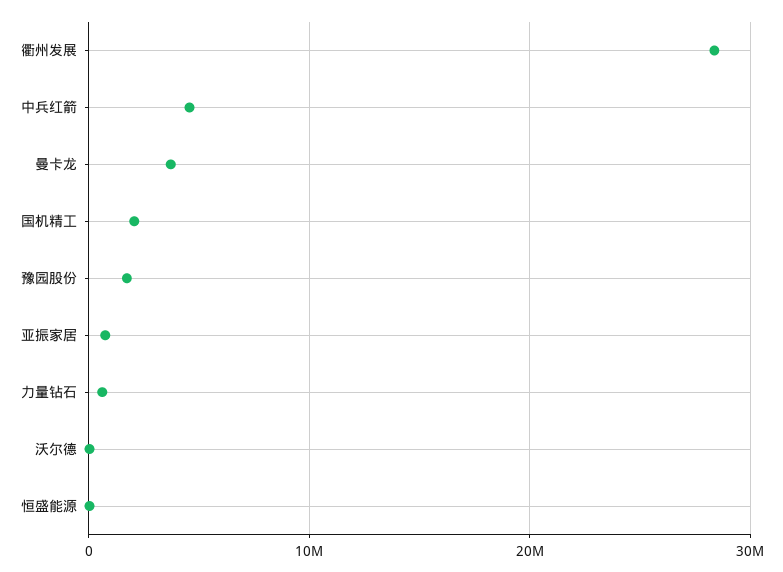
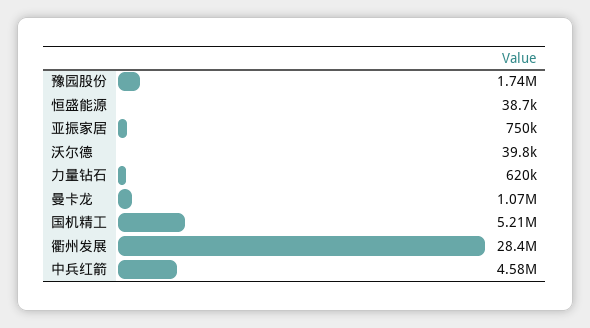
曼卡龙: 4000000 -> 1070000
国机精工: 2000000 -> 5210000

